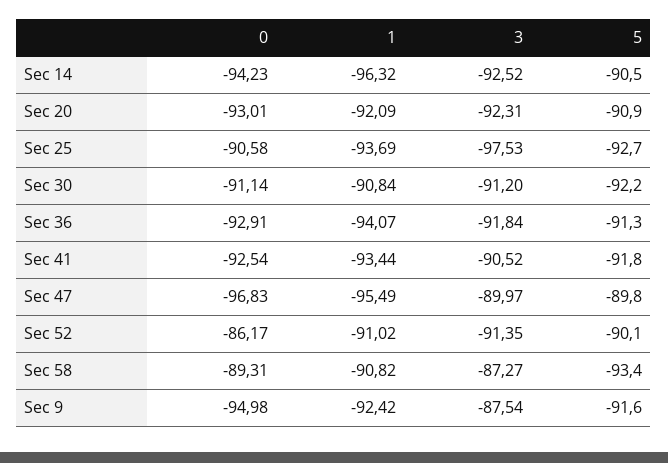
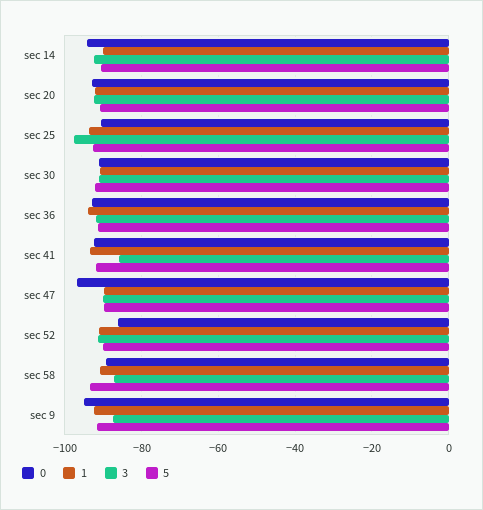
1, Sec 14: -96.32 -> -90
3, Sec 41: -90.52 -> -86
1, Sec 47: -95.49 -> -90

